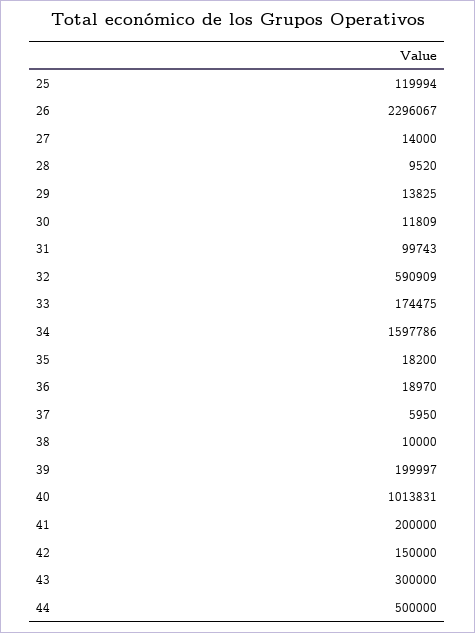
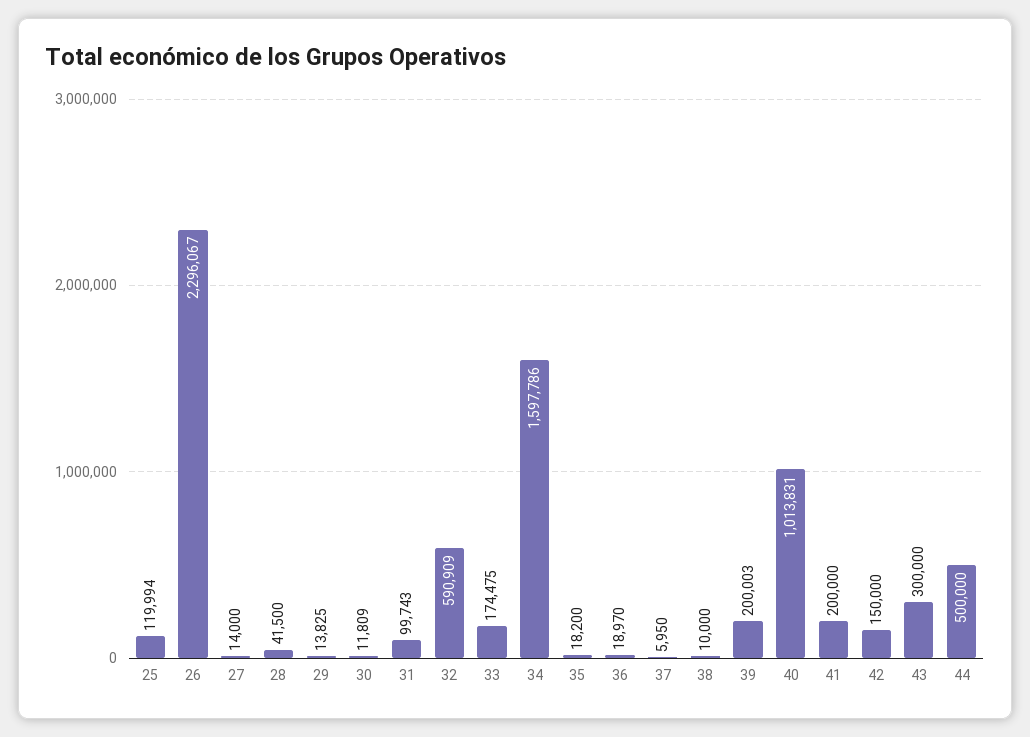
28: 9520 -> 41500
39: 199997 -> 200003

